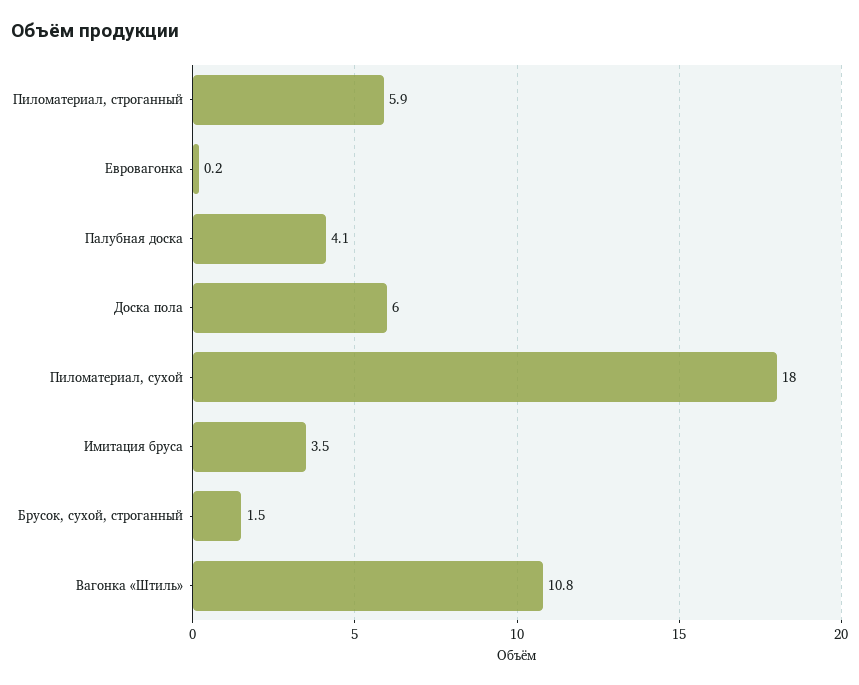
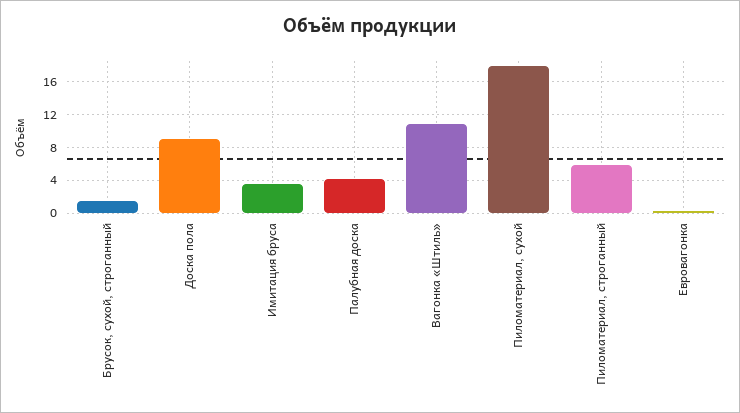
Доска пола: 6 -> 9

